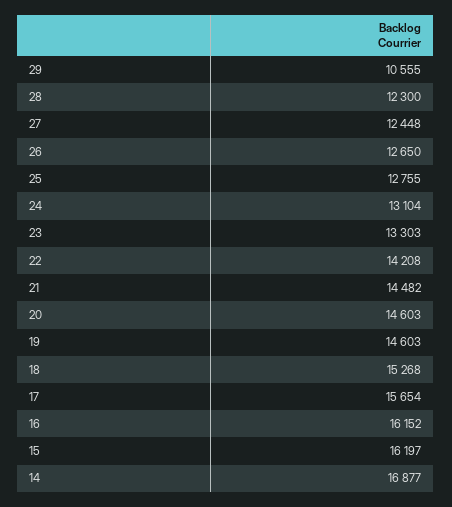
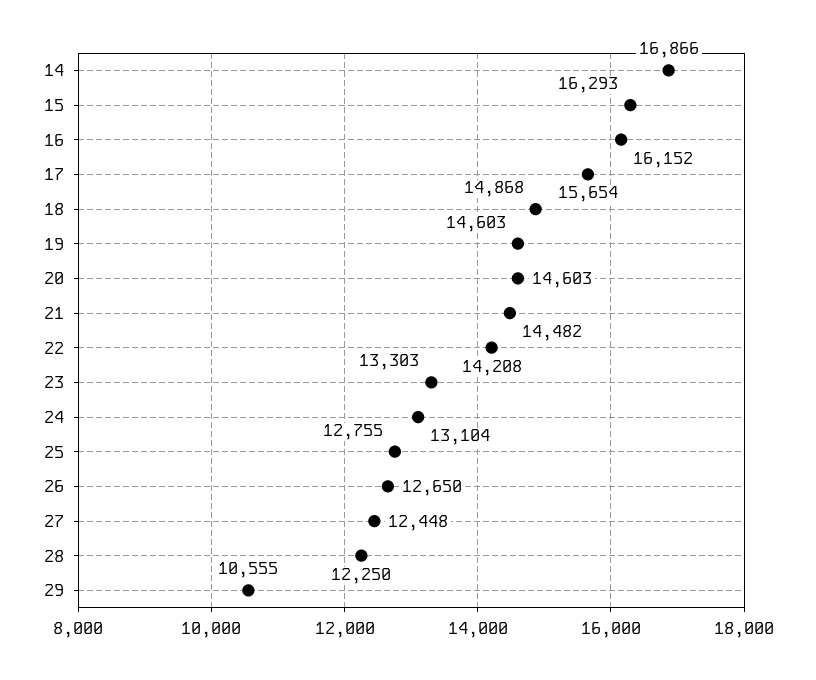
28: 12300 -> 12250
18: 15268 -> 14868
15: 16197 -> 16293
14: 16877 -> 16866

